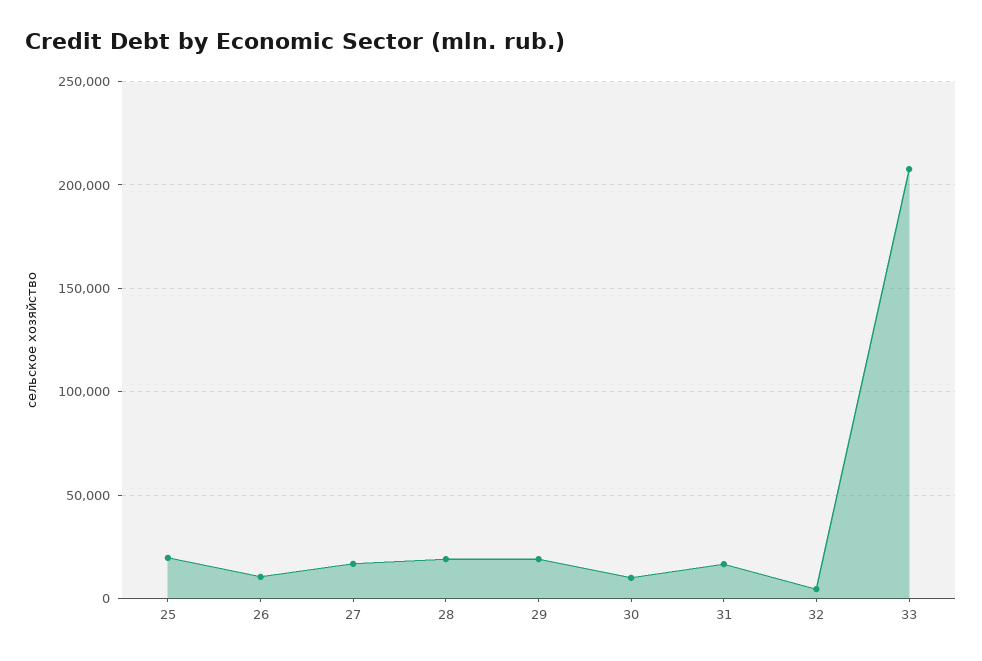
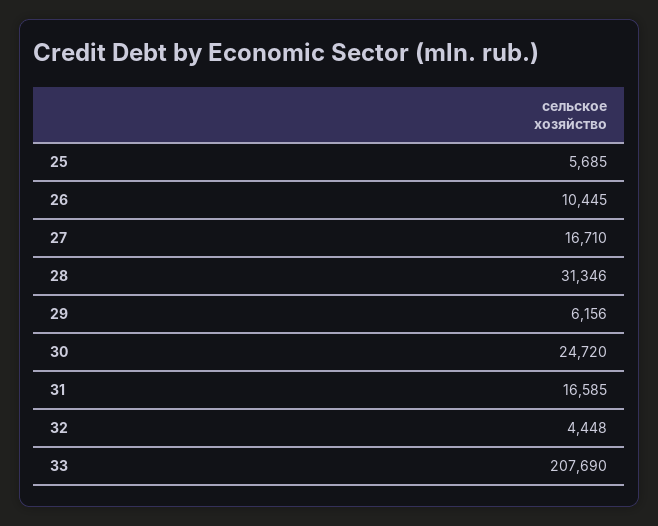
25: 20000 -> 5685
28: 20000 -> 31346
29: 20000 -> 6156
30: 10000 -> 24720

